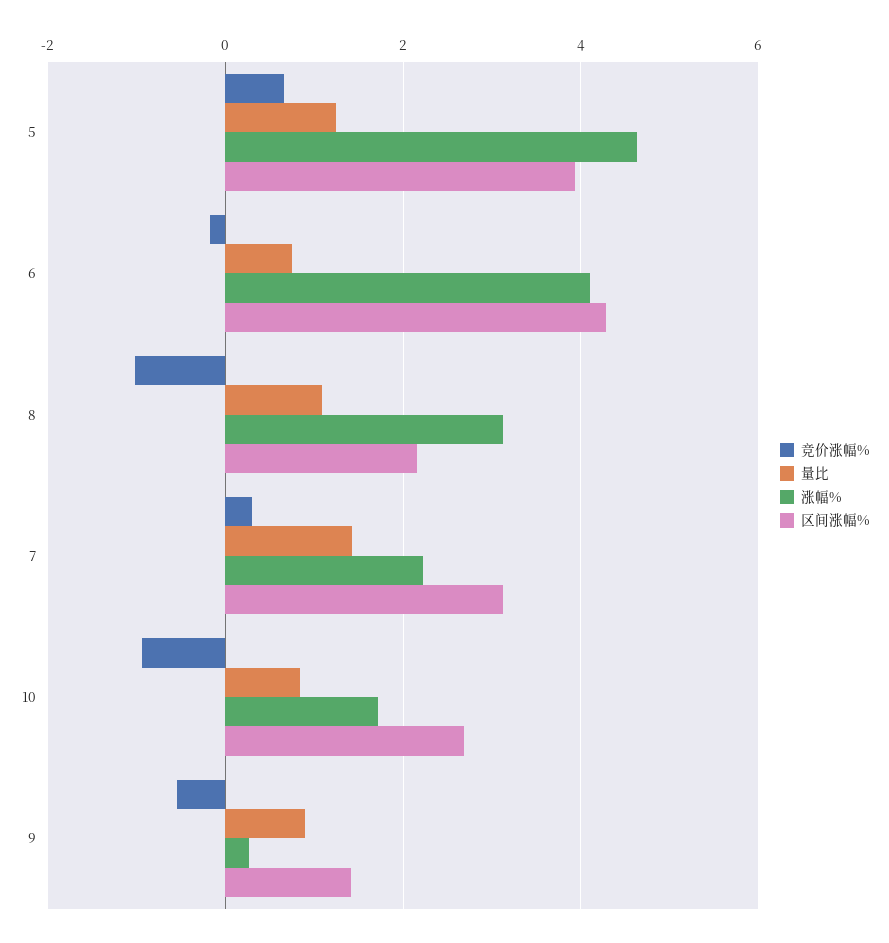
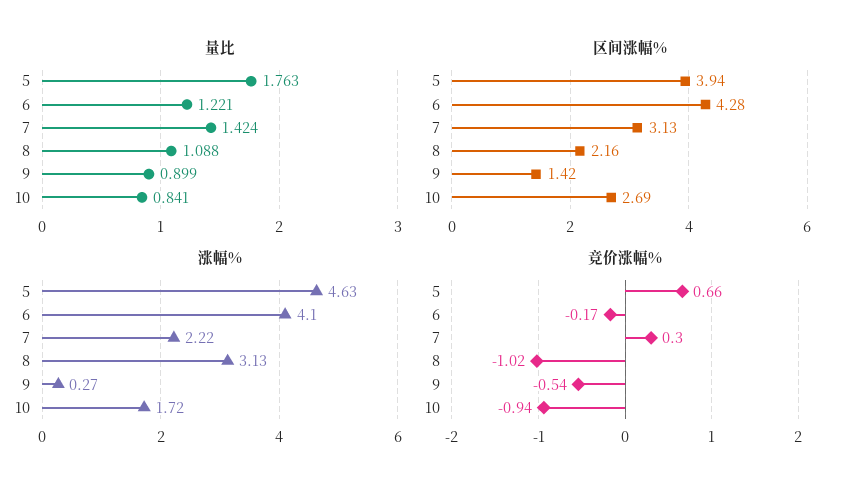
量比, 5: 1.2 -> 1.763
量比, 6: 0.8 -> 1.221

